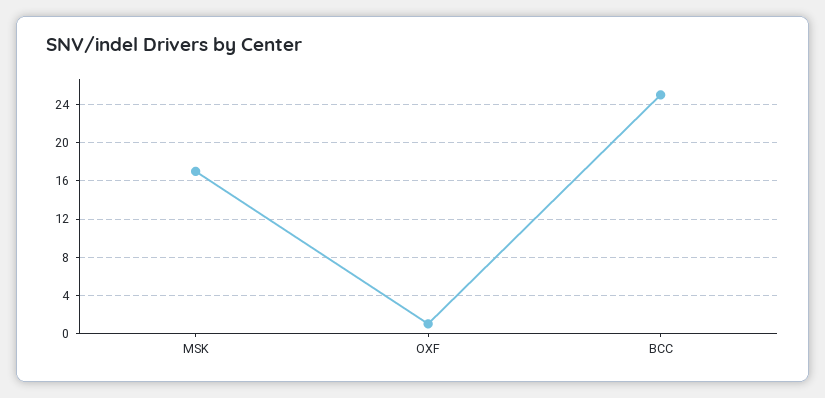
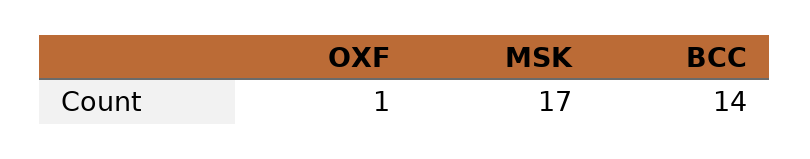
BCC: 25 -> 14

